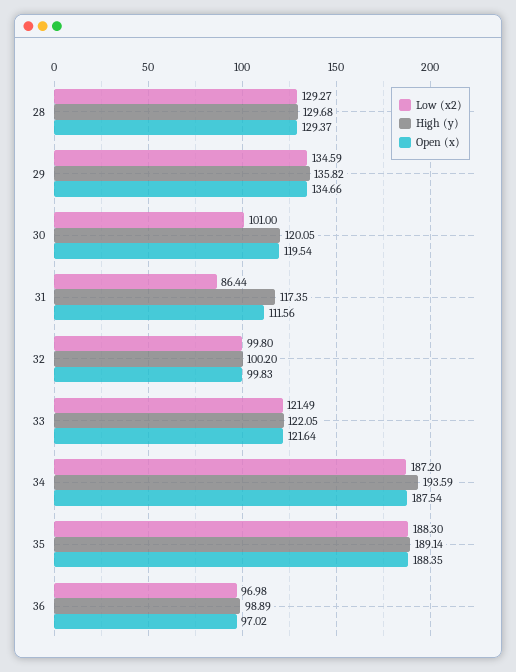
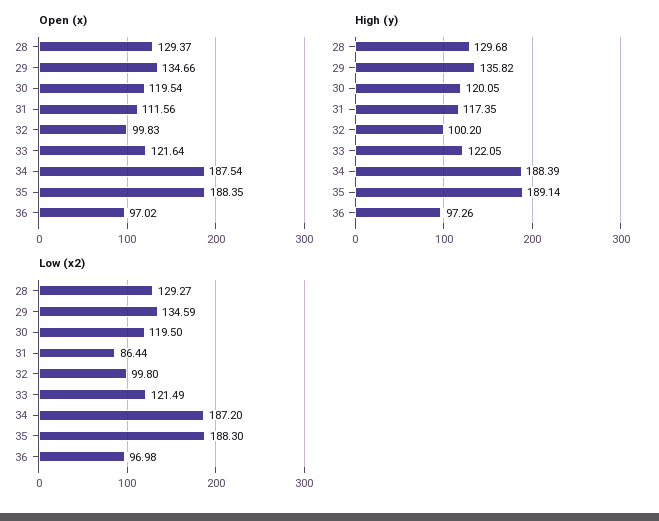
Low (x2), 30: 101 -> 119.5
High (y), 34: 193.59 -> 188.39
High (y), 36: 98.89 -> 97.26

